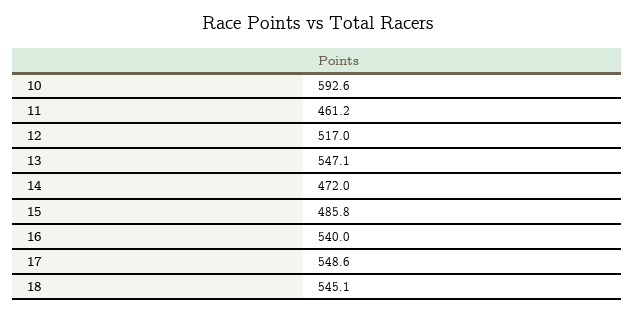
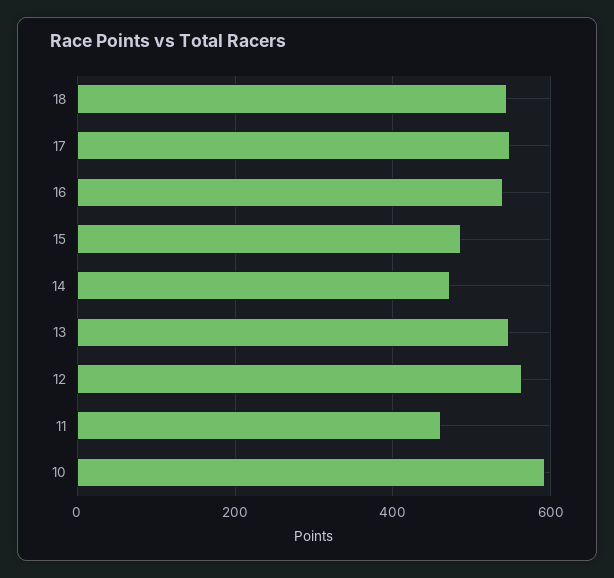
12: 517 -> 560

